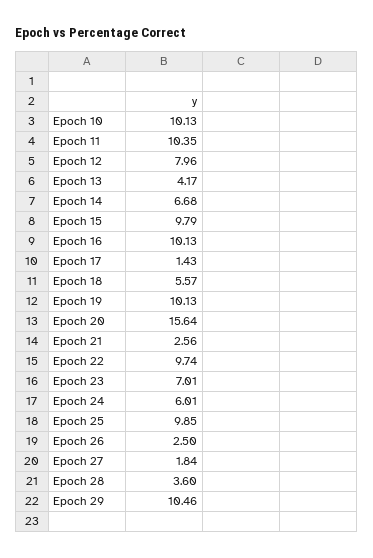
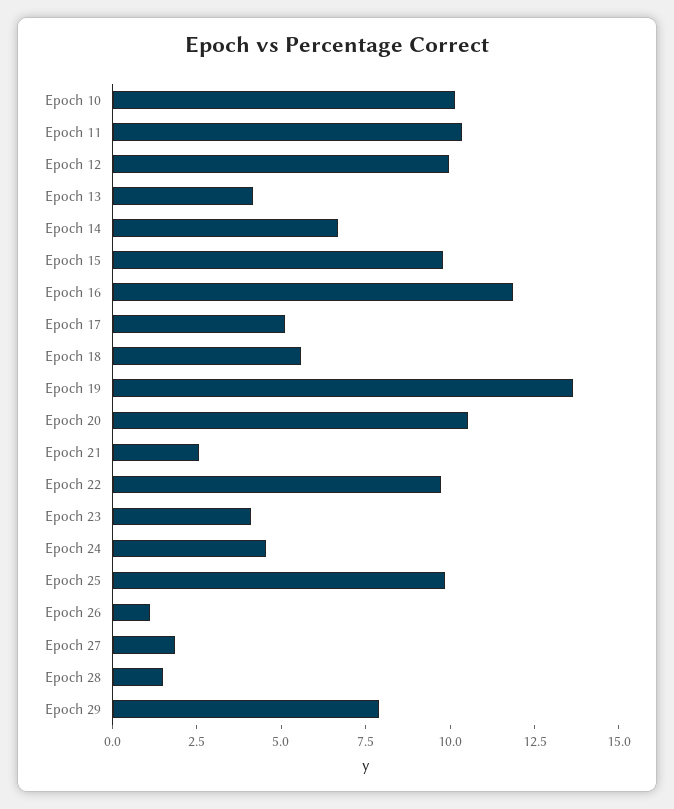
Epoch 12: 7.96 -> 10
Epoch 16: 10.13 -> 12
Epoch 17: 1.43 -> 5
Epoch 19: 10.13 -> 13.5
Epoch 20: 15.64 -> 10.5
Epoch 23: 7.01 -> 4
Epoch 24: 6.01 -> 4.5
Epoch 26: 2.5 -> 1
Epoch 28: 3.6 -> 1.5
Epoch 29: 10.46 -> 8

